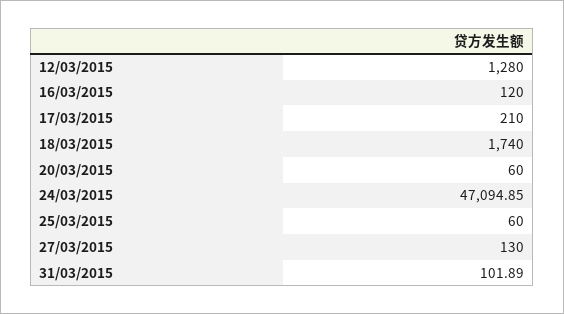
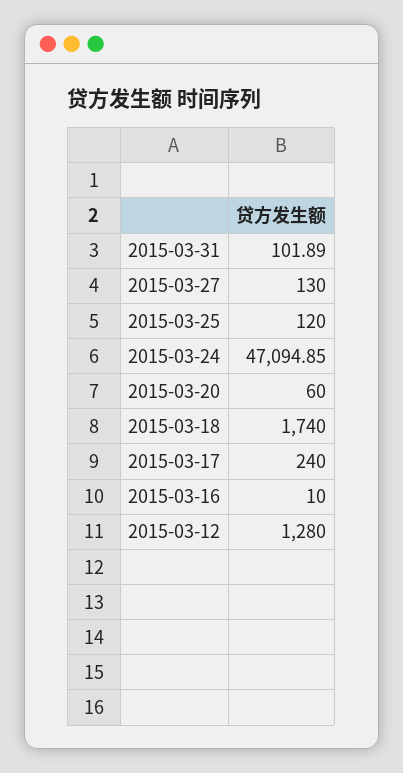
16/03/2015: 120 -> 10
17/03/2015: 210 -> 240
25/03/2015: 60 -> 120

